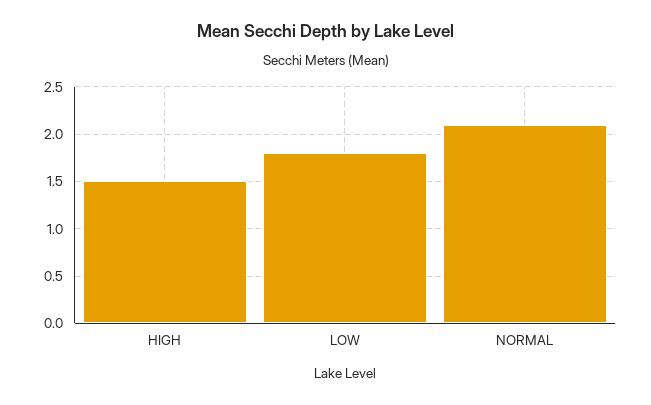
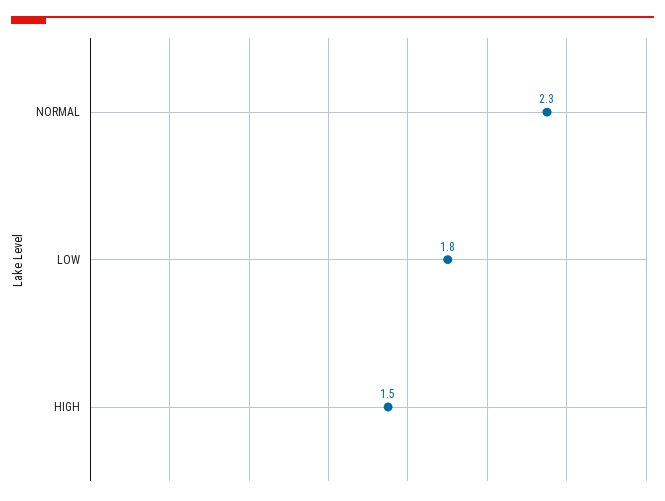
NORMAL: 2.1 -> 2.3

